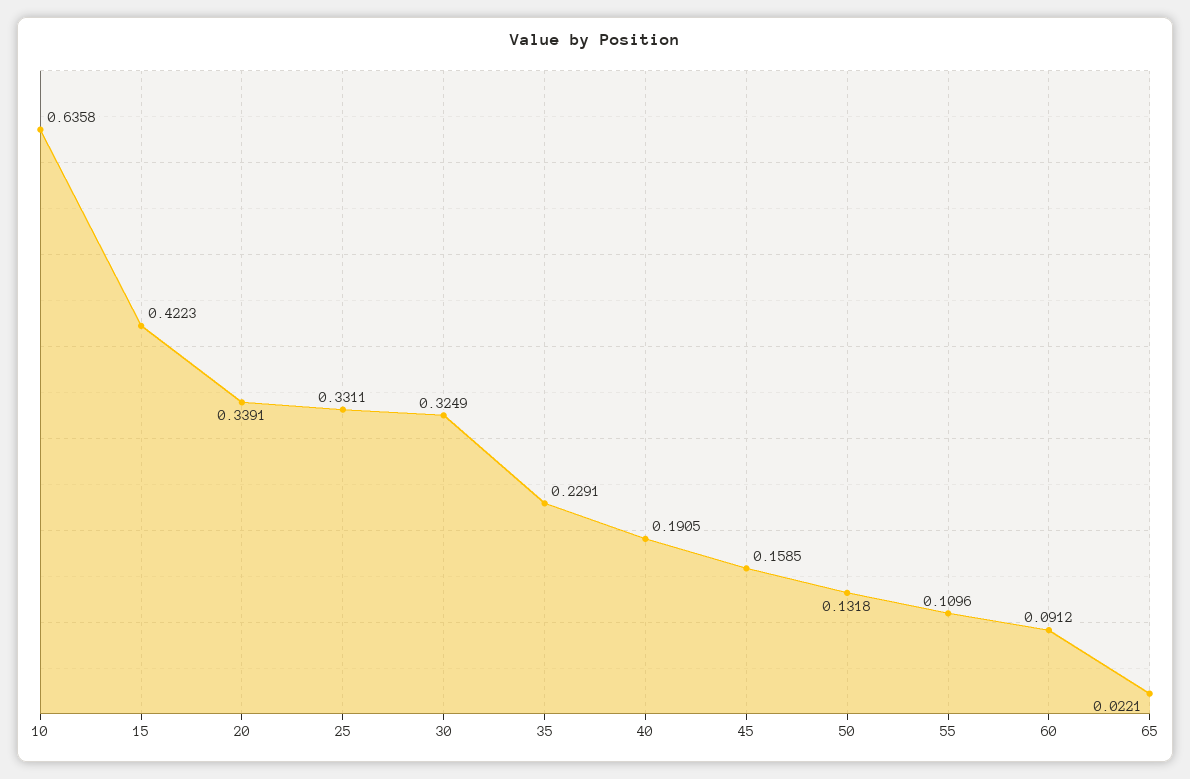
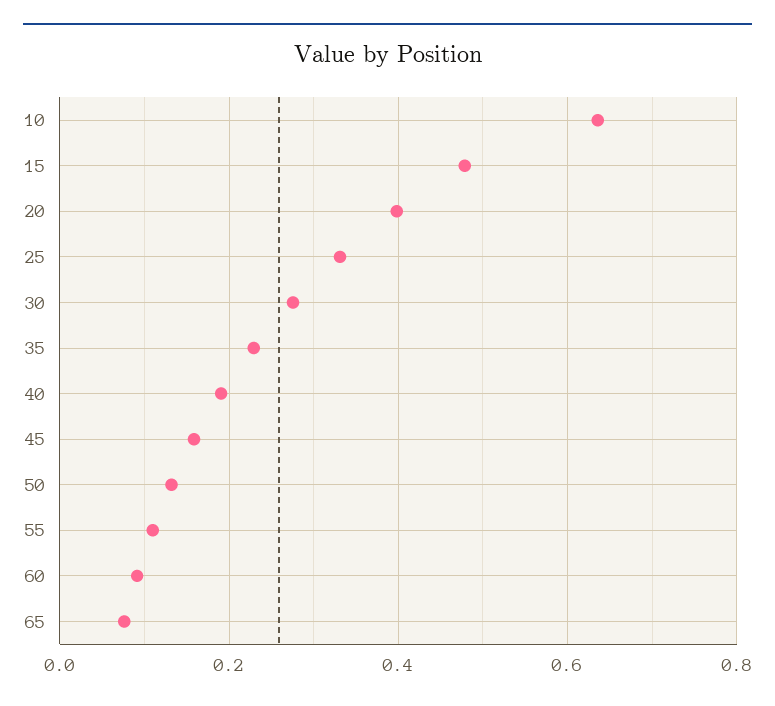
15: 0.4223 -> 0.48
20: 0.3391 -> 0.4
30: 0.3249 -> 0.28
65: 0.0221 -> 0.08

